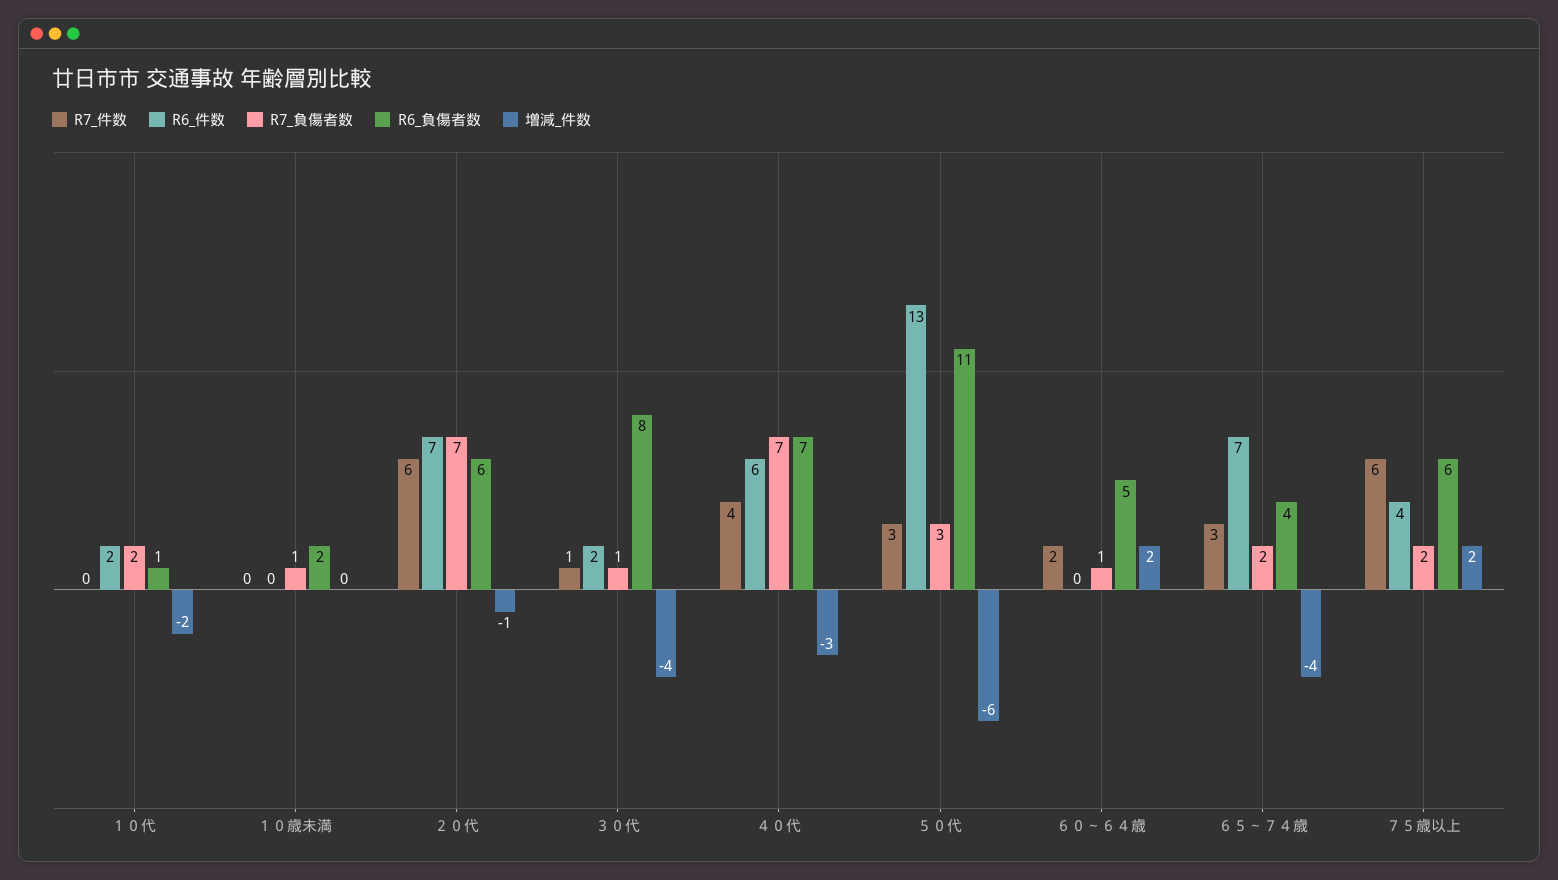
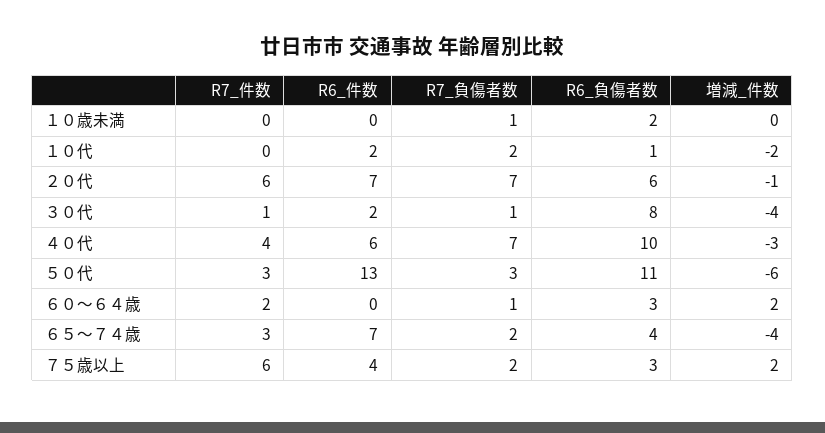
R6_負傷者数, ４０代: 7 -> 10
R6_負傷者数, ６０～６４歳: 5 -> 3
R6_負傷者数, ７５歳以上: 6 -> 3

